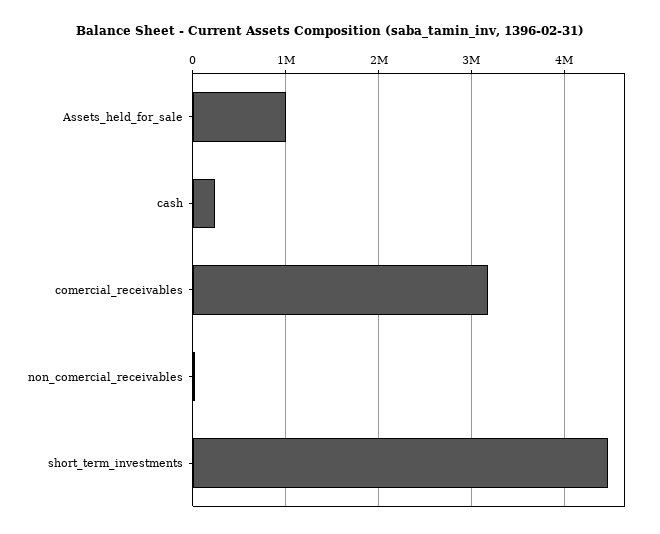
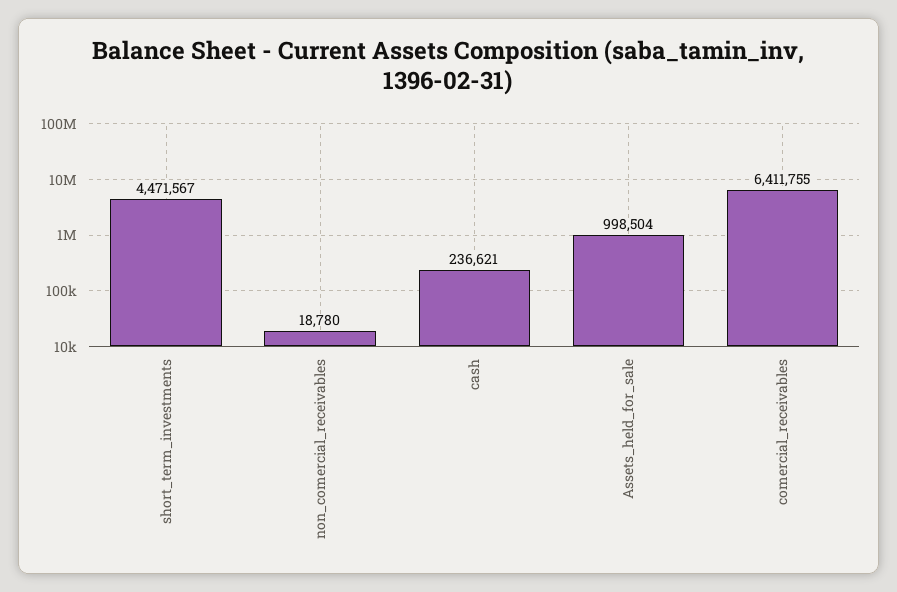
comercial_receivables: 3200000 -> 6411755

